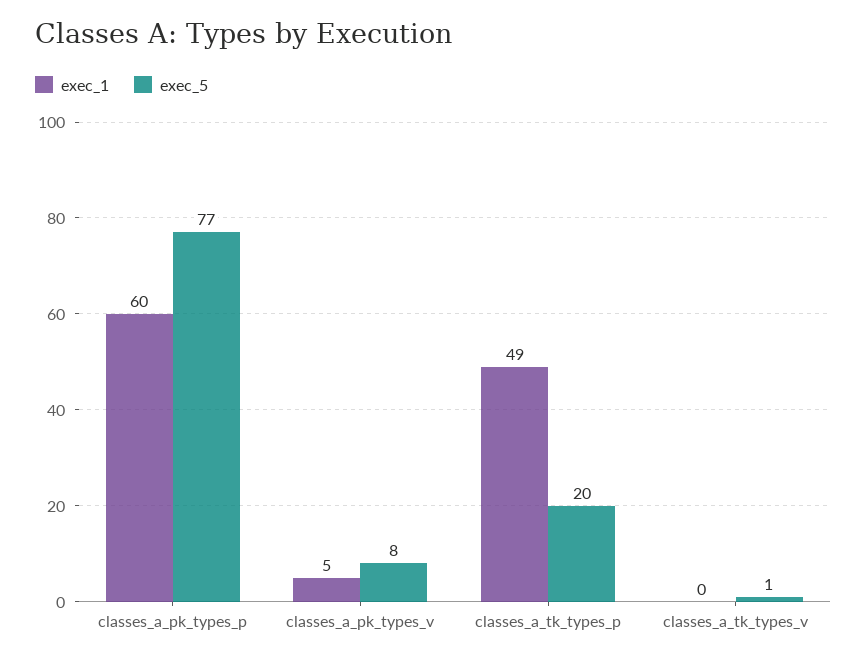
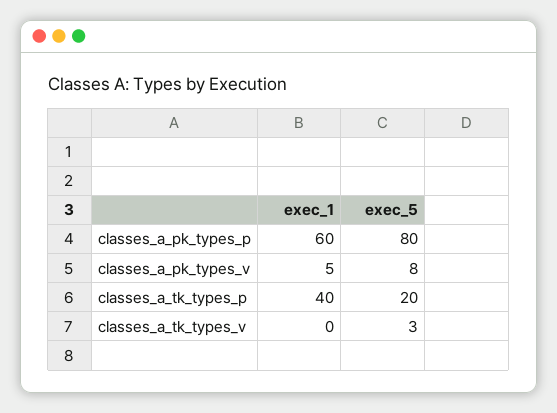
exec_5, classes_a_pk_types_p: 77 -> 80
exec_1, classes_a_tk_types_p: 49 -> 40
exec_5, classes_a_tk_types_v: 1 -> 3

